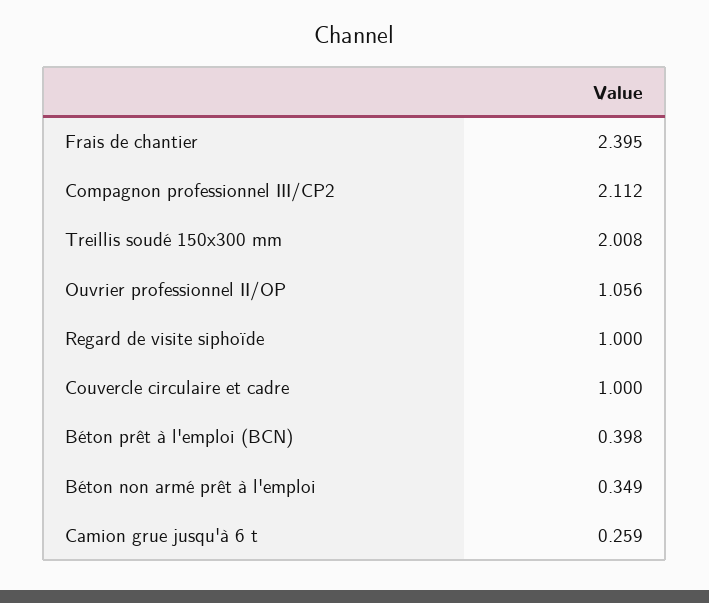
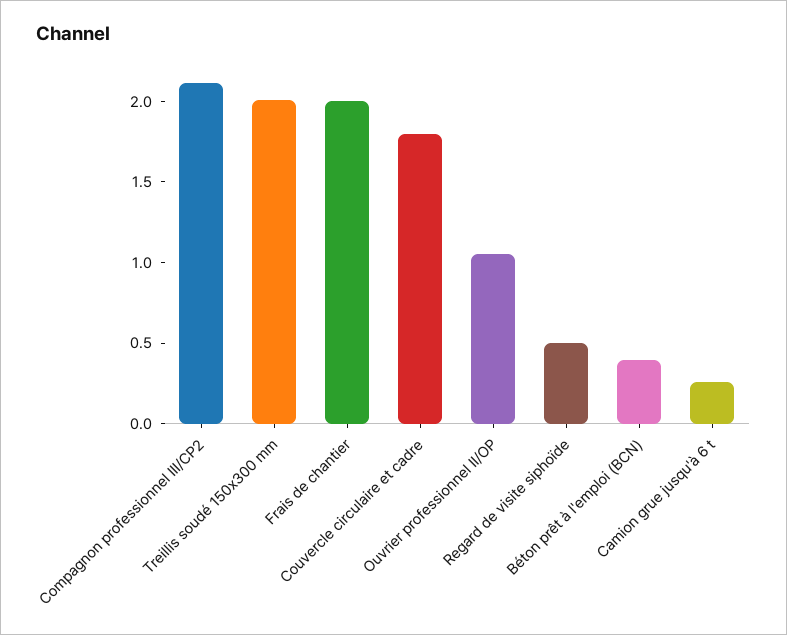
Frais de chantier: 2.395 -> 2
Regard de visite siphoïde: 1 -> 0.5
Couvercle circulaire et cadre: 1 -> 1.8
Béton non armé prêt à l'emploi: 0.349 -> none

